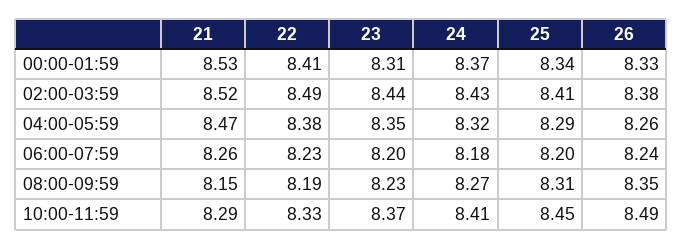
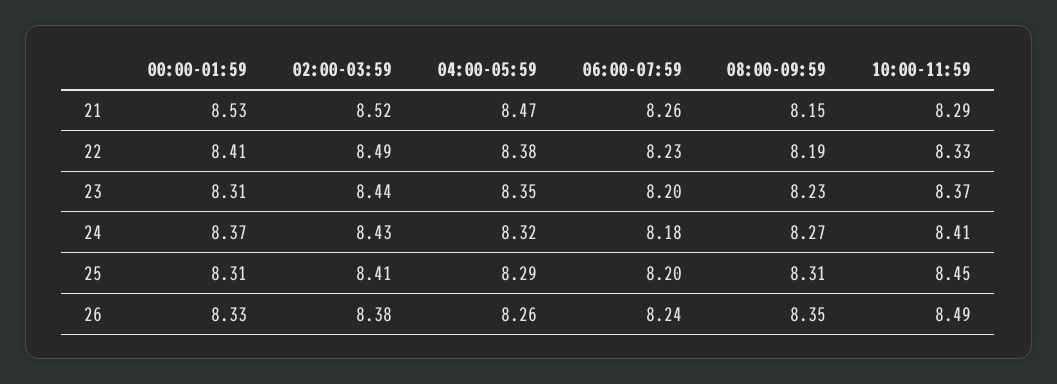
25, 00:00-01:59: 8.34 -> 8.31

